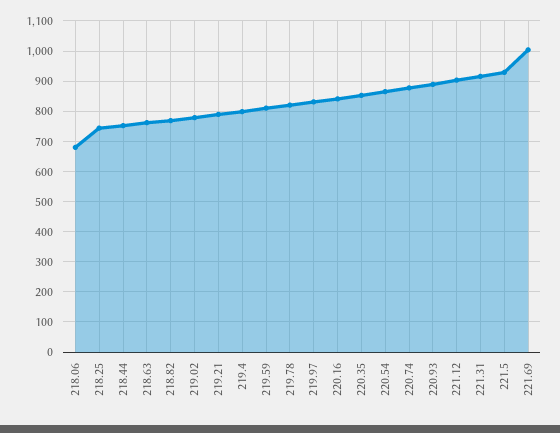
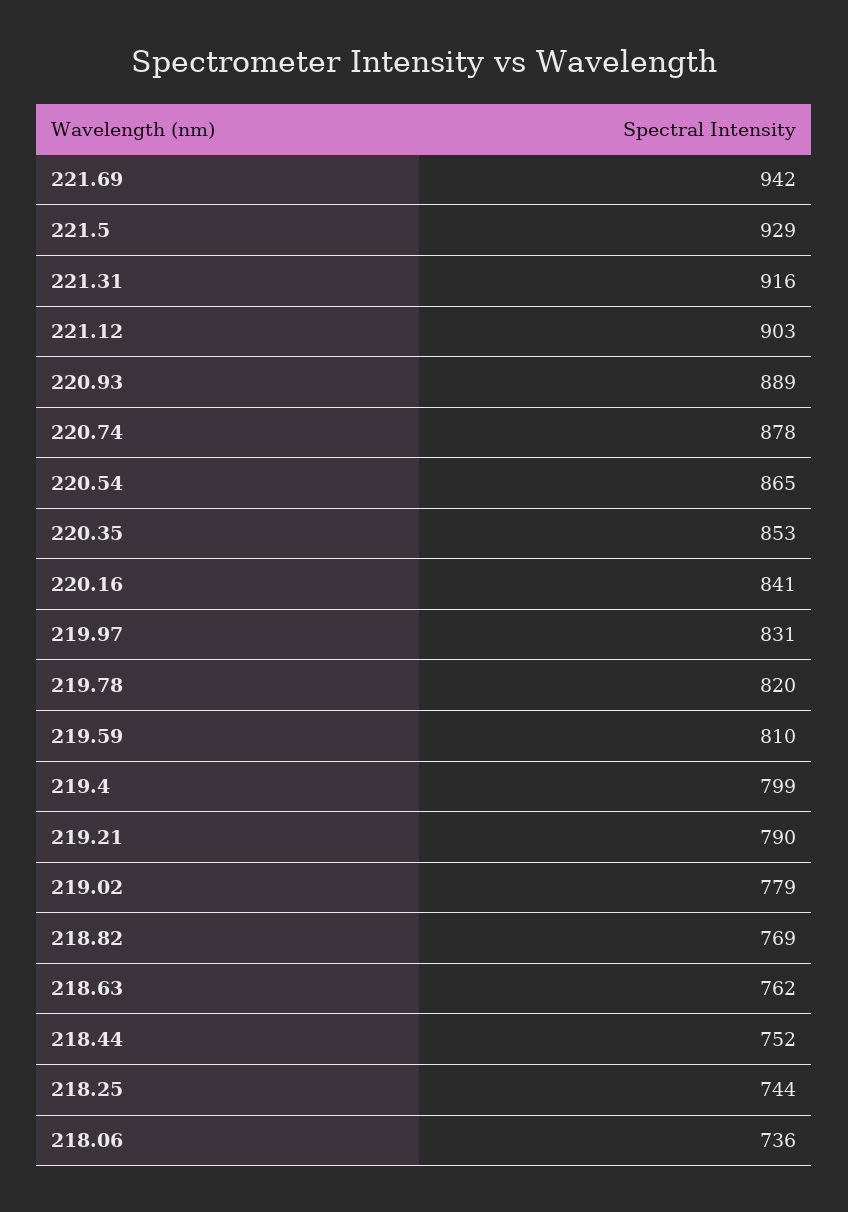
218.06: 680 -> 736
221.69: 1000 -> 942

